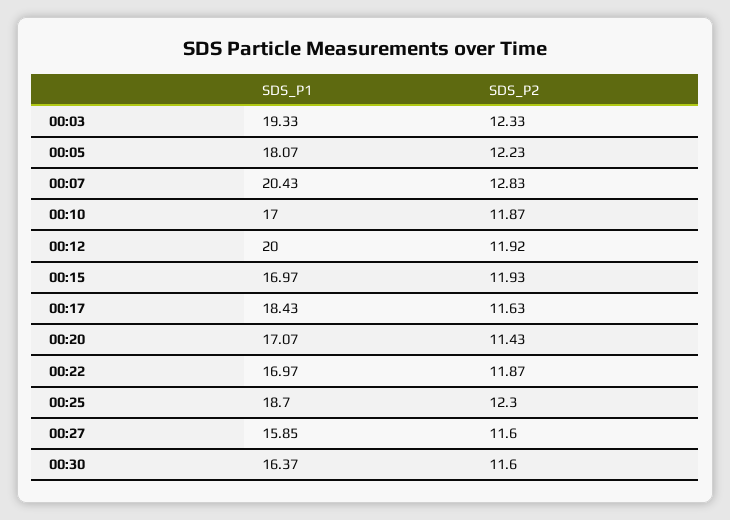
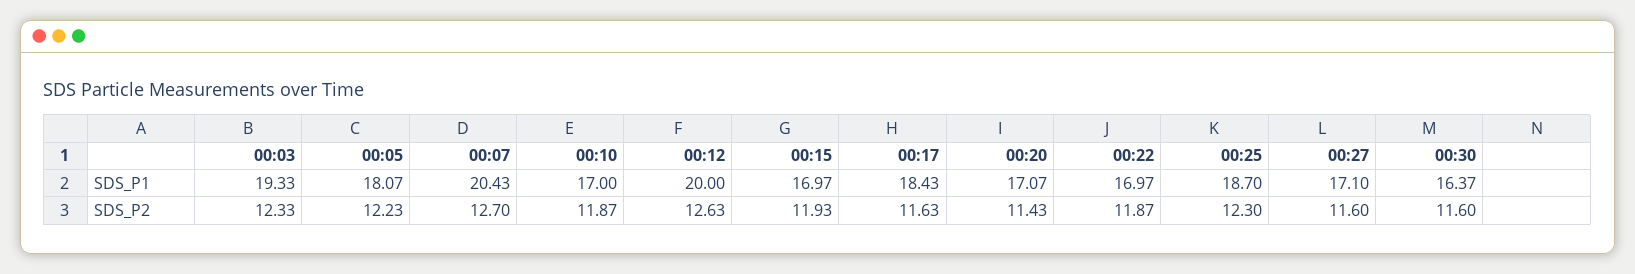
SDS_P2, 00:07: 12.83 -> 12.7
SDS_P2, 00:12: 11.92 -> 12.63
SDS_P1, 00:27: 15.85 -> 17.1

